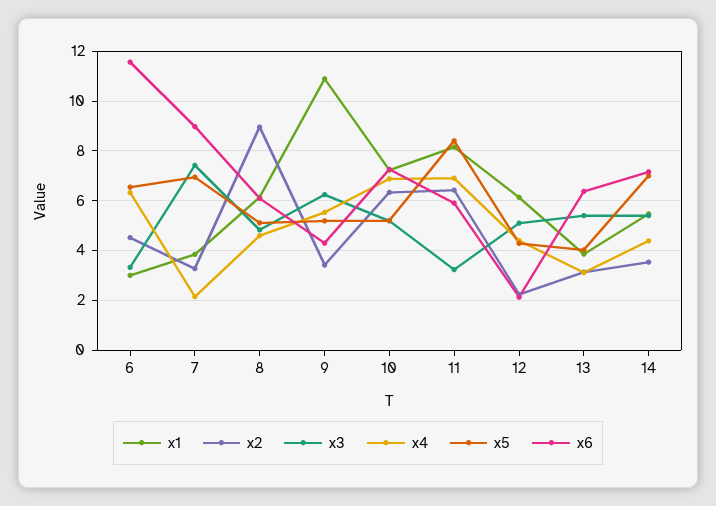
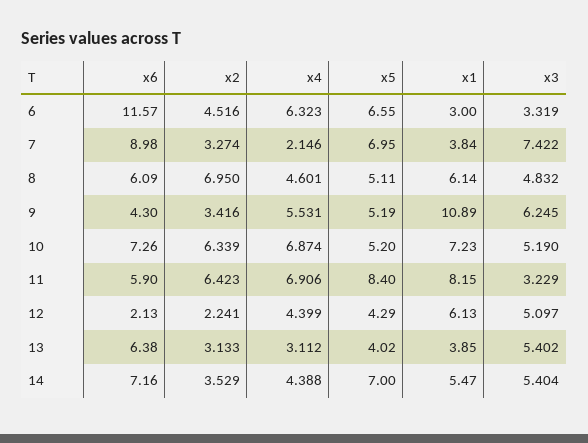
x2, 8: 9 -> 6.95

